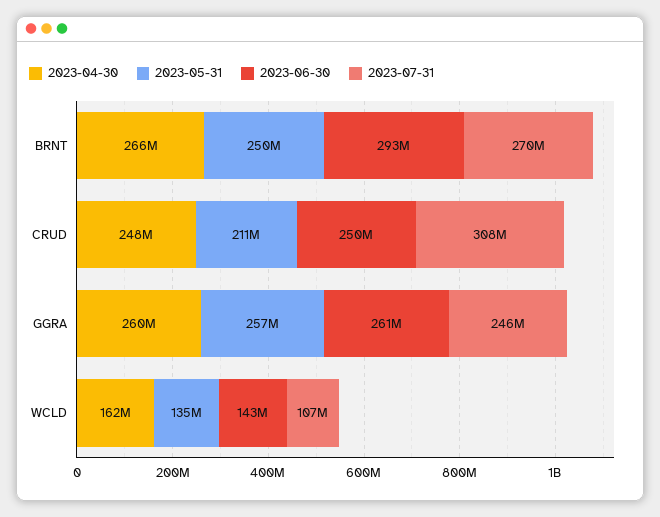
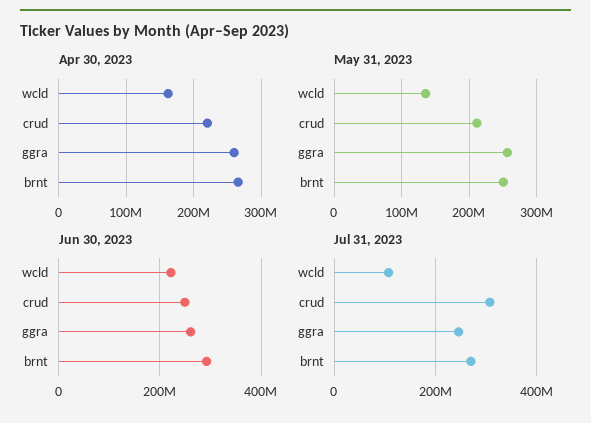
2023-04-30, CRUD: 248000000 -> 220000000
2023-06-30, WCLD: 143000000 -> 220000000

